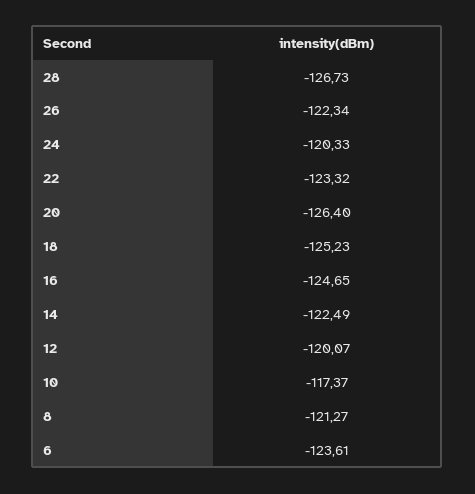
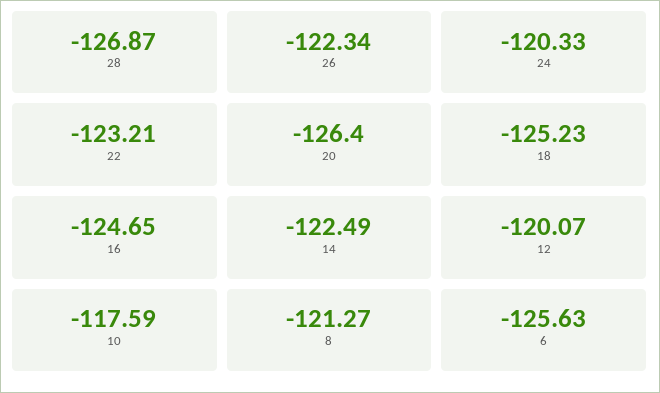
28: -126.73 -> -126.87
22: -123.32 -> -123.21
10: -117.37 -> -117.59
6: -123.61 -> -125.63

